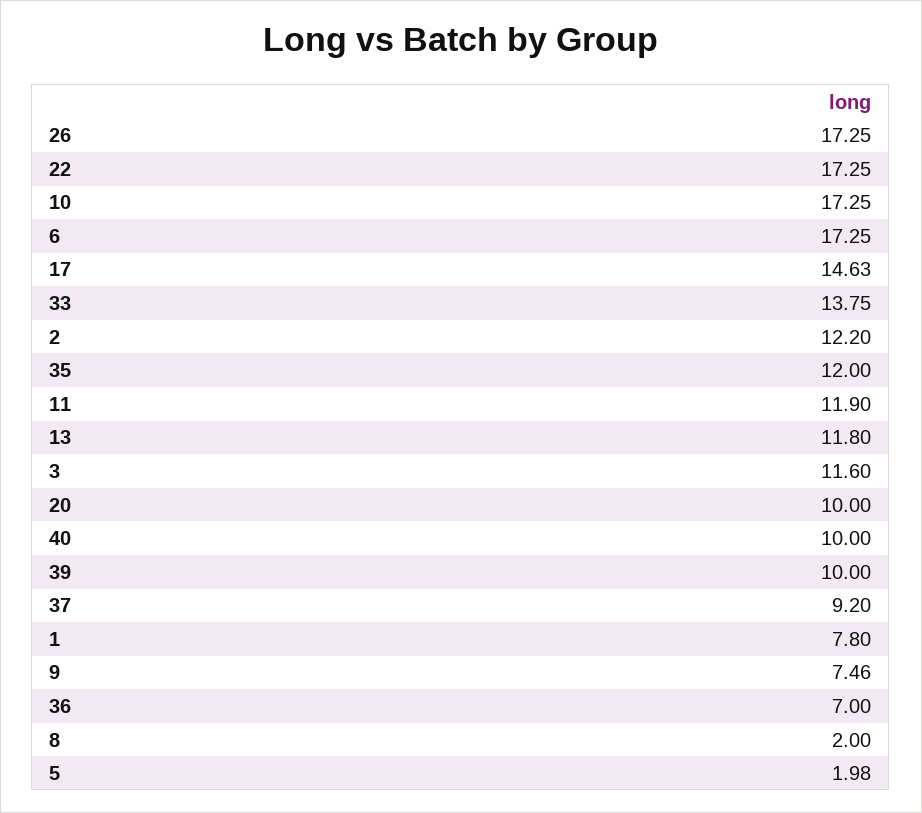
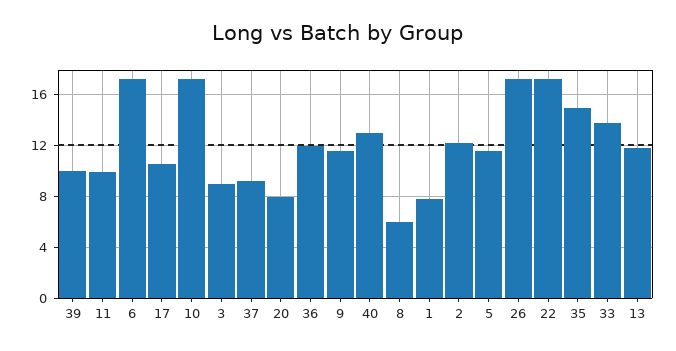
17: 14.63 -> 10.5
35: 12 -> 15
11: 11.9 -> 10
3: 11.6 -> 9
20: 10 -> 8
40: 10 -> 13
9: 7.46 -> 11.5
36: 7 -> 12
8: 2 -> 6
5: 1.98 -> 11.5

